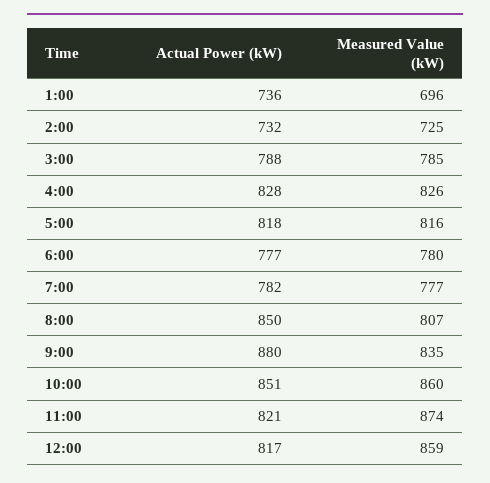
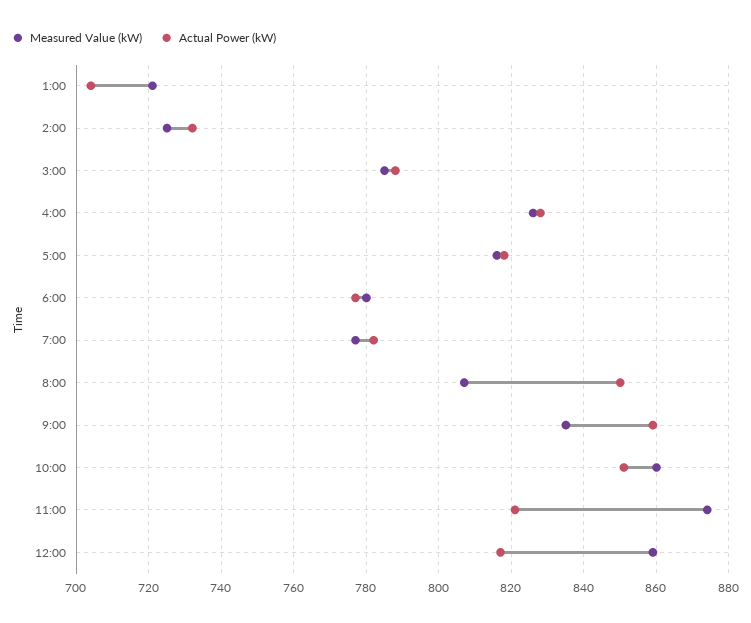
Actual Power (kW), 1:00: 736 -> 705
Measured Value (kW), 1:00: 696 -> 720
Actual Power (kW), 9:00: 880 -> 860

